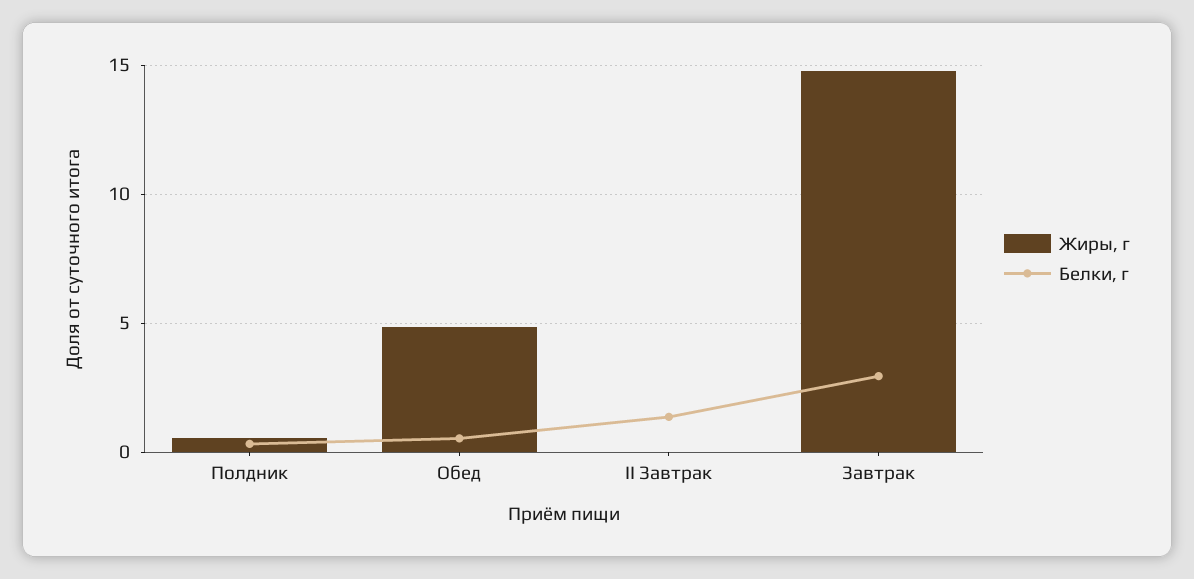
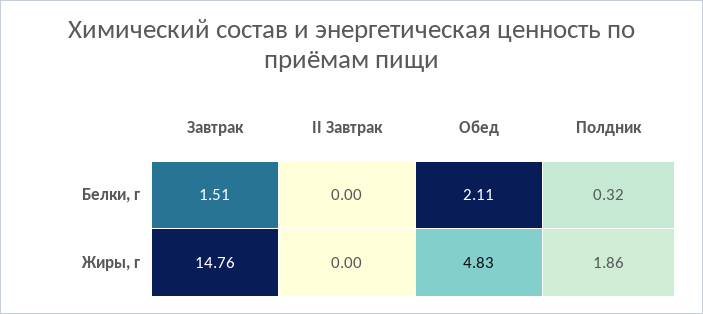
Жиры, г, Полдник: 0.5 -> 1.86
Белки, г, Обед: 0.5 -> 2.11
Белки, г, II Завтрак: 1.5 -> 0
Белки, г, Завтрак: 3 -> 1.51

